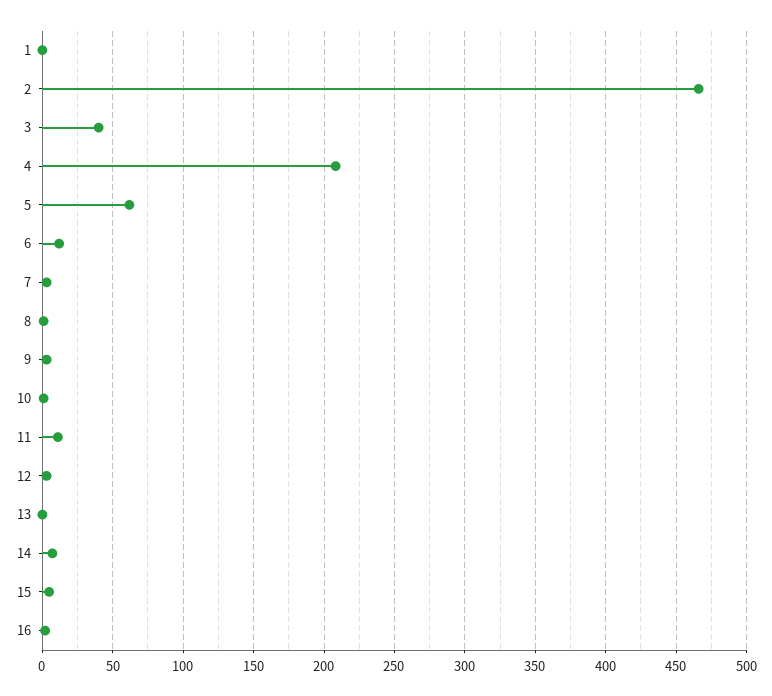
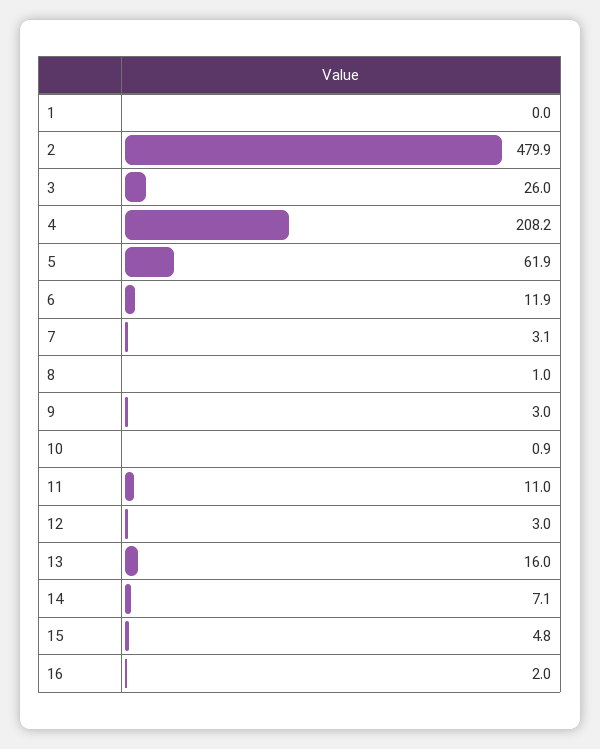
2: 465 -> 479.9
3: 40 -> 26
13: 0 -> 16

